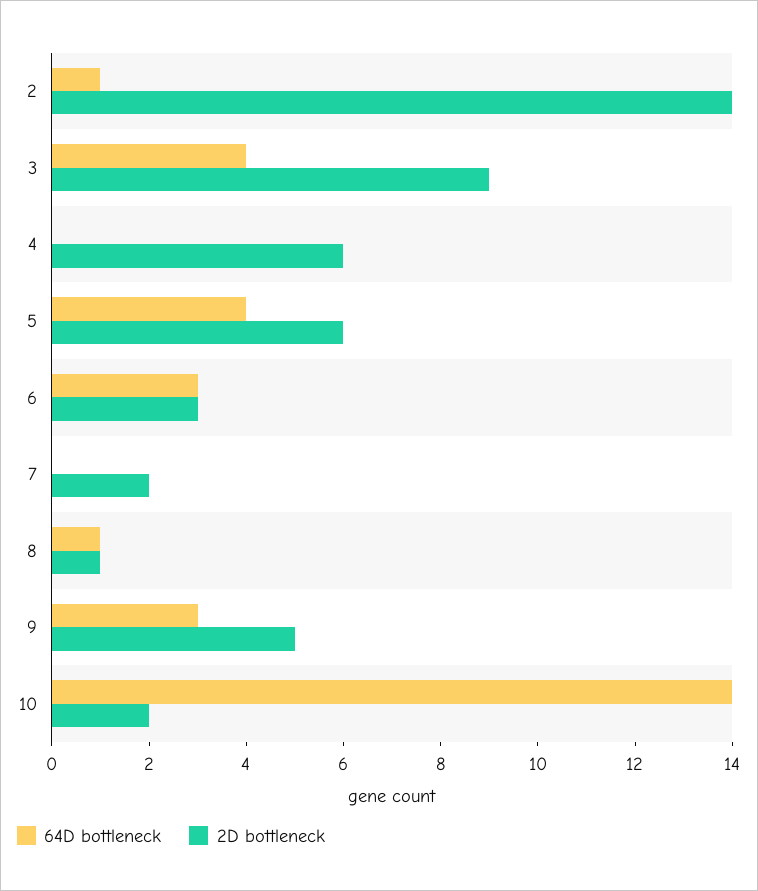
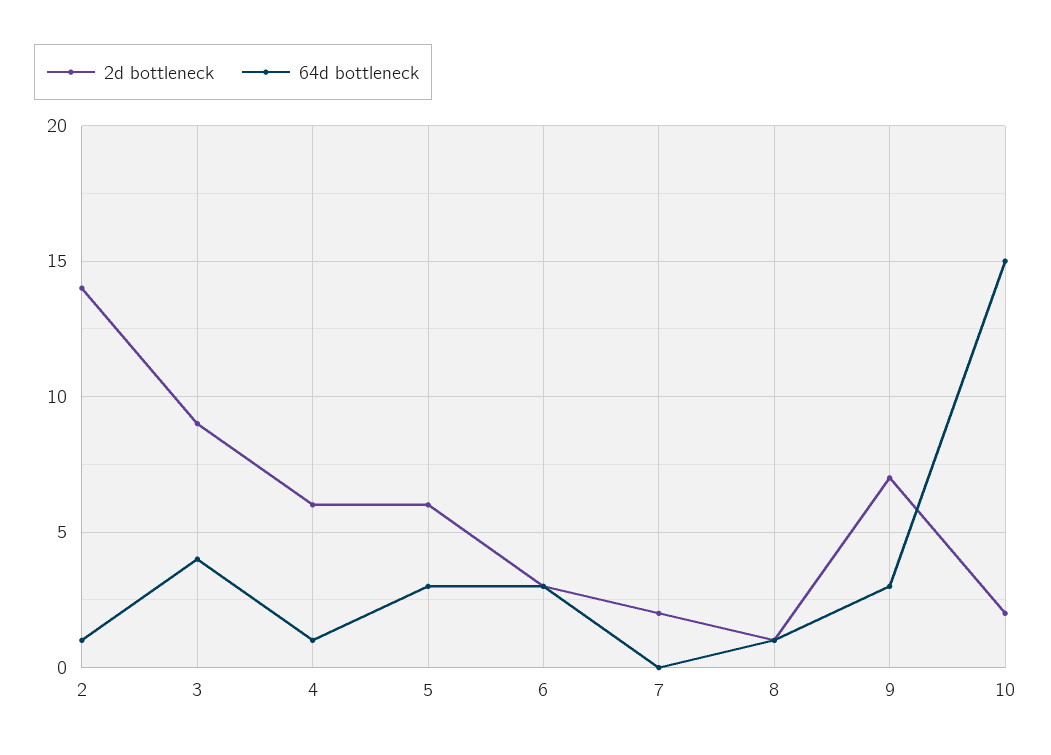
64D bottleneck, 4: 0 -> 1
64D bottleneck, 5: 4 -> 3
2D bottleneck, 9: 5 -> 7
64D bottleneck, 10: 14 -> 15

